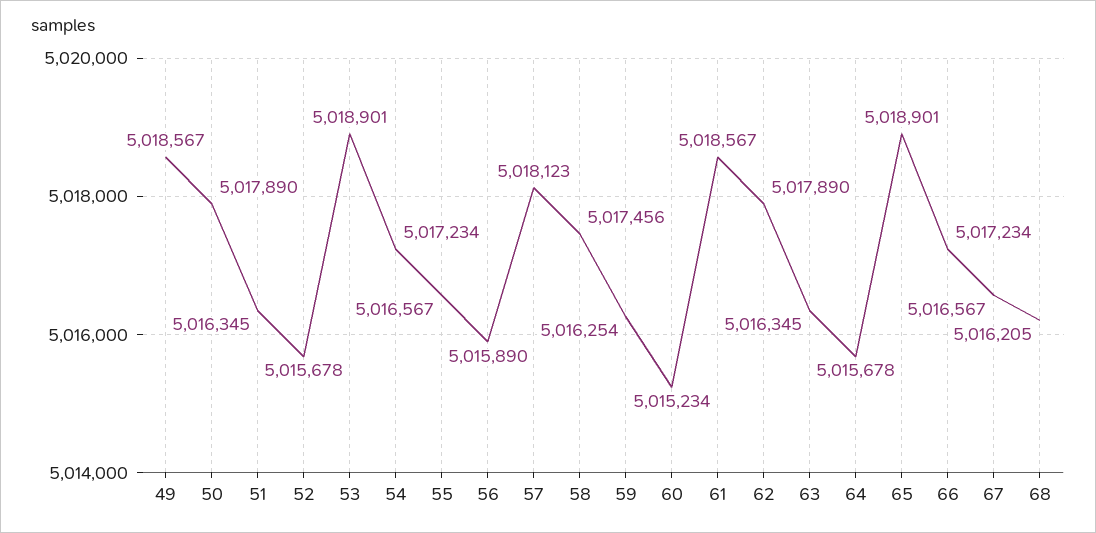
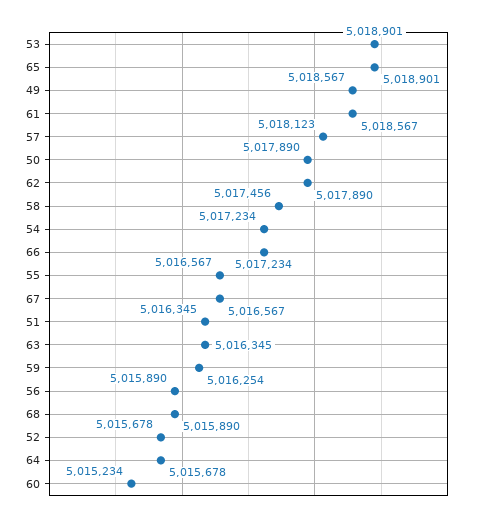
68: 5016205 -> 5015890

